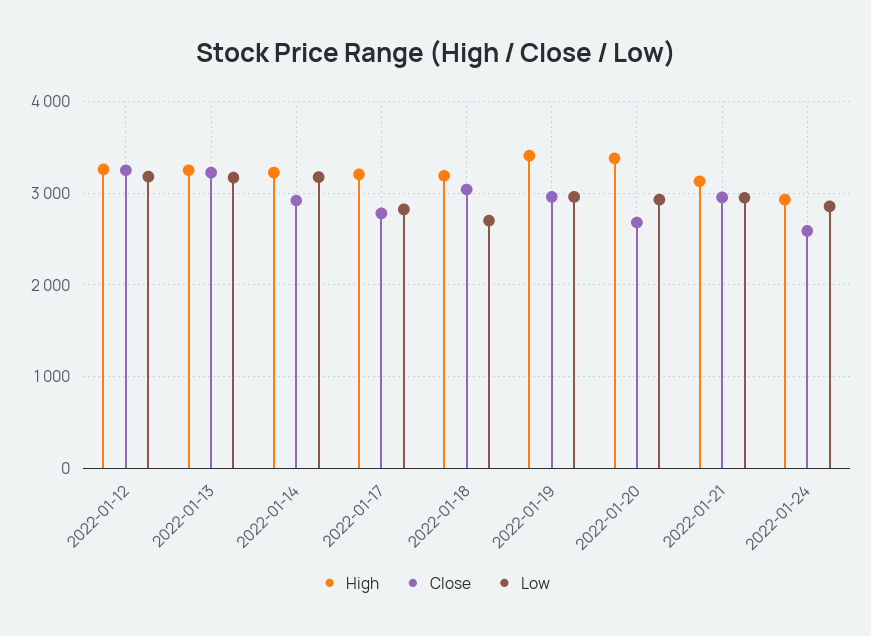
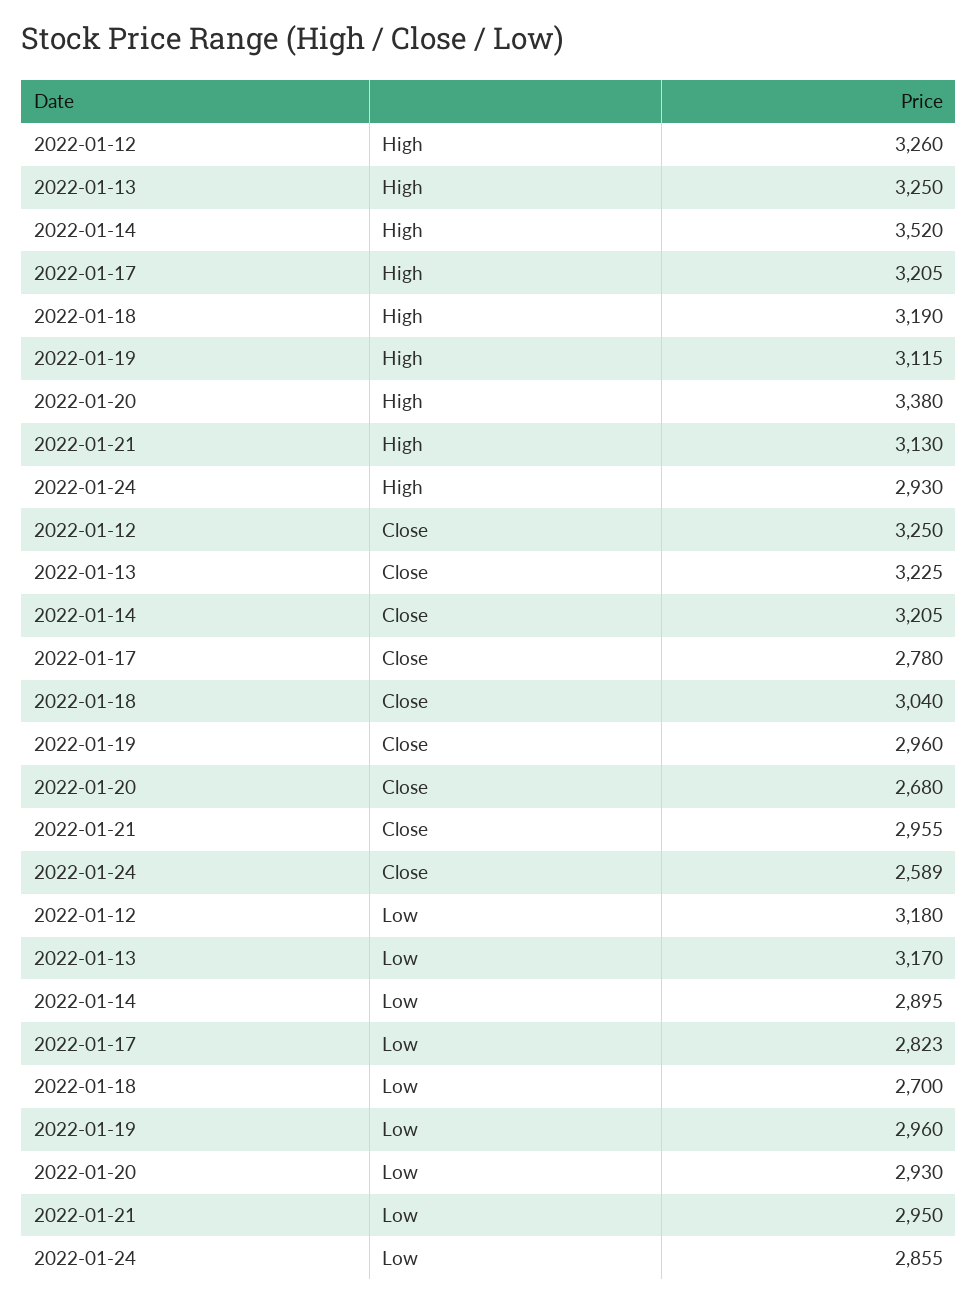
High, 2022-01-14: 3200 -> 3520
Close, 2022-01-14: 2900 -> 3205
Low, 2022-01-14: 3200 -> 2895
High, 2022-01-19: 3400 -> 3115

